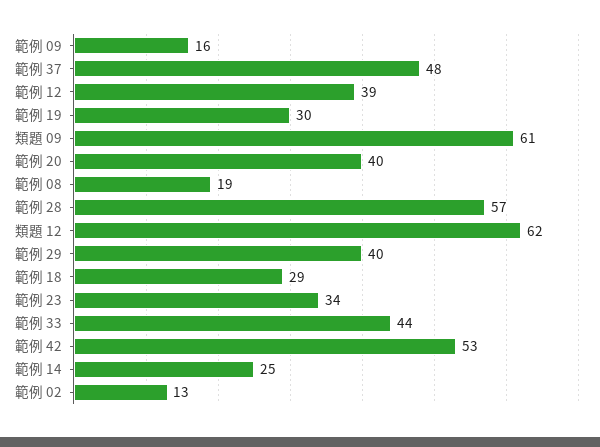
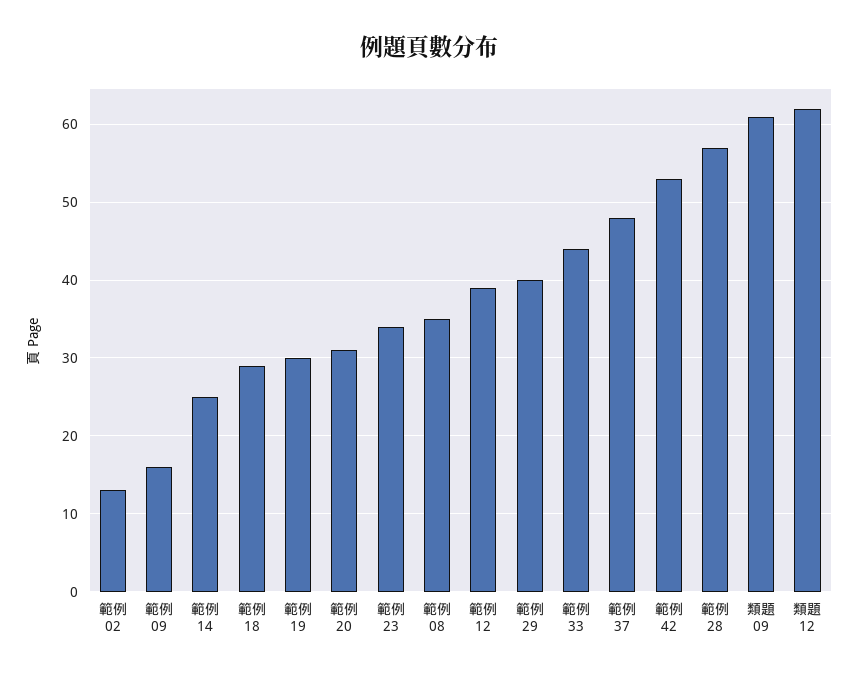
範例 20: 40 -> 31
範例 08: 19 -> 35

